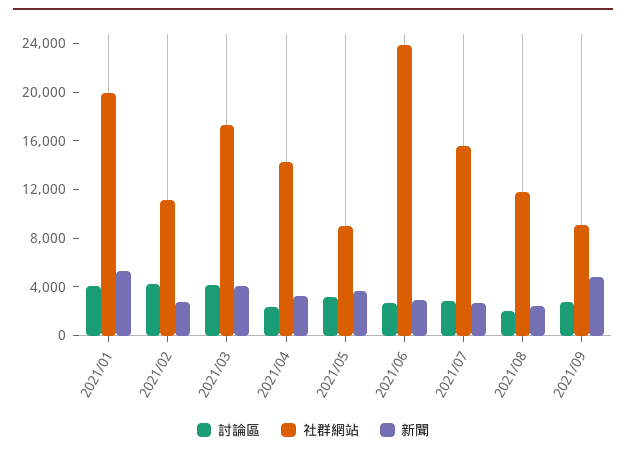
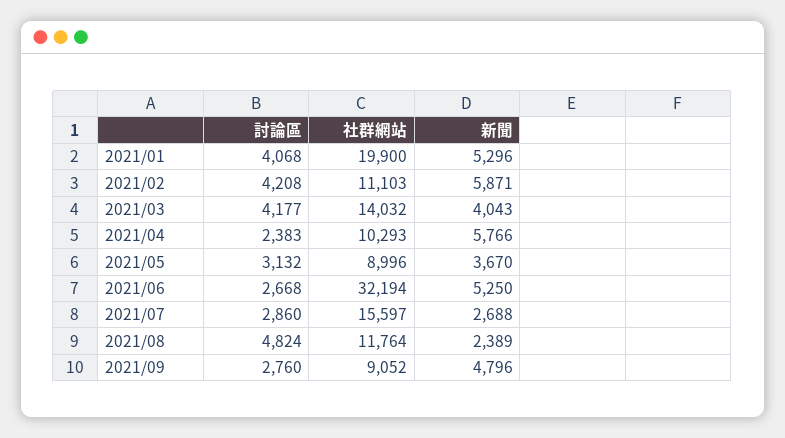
新聞, 2021/02: 3000 -> 5871
社群網站, 2021/03: 17000 -> 14032
社群網站, 2021/04: 14000 -> 10293
新聞, 2021/04: 3000 -> 5766
社群網站, 2021/06: 24000 -> 32194
新聞, 2021/06: 3000 -> 5250
討論區, 2021/08: 2000 -> 4824

